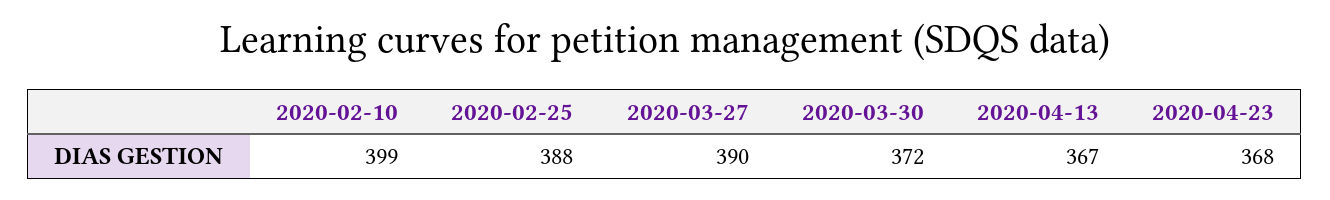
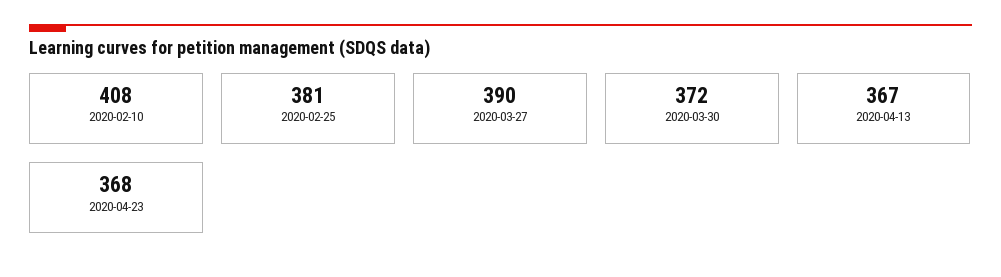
2020-02-10: 399 -> 408
2020-02-25: 388 -> 381

